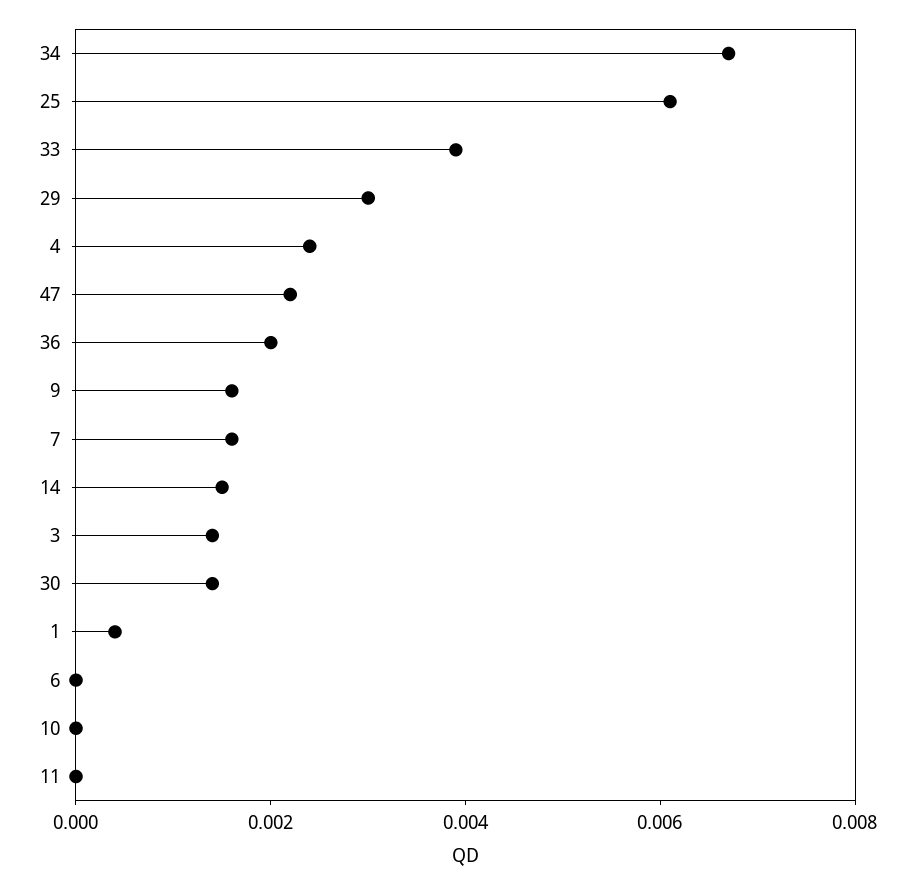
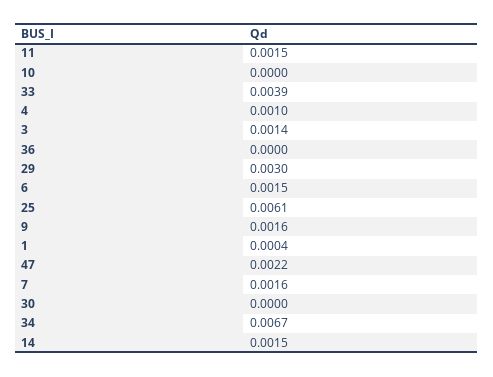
4: 0.0025 -> 0.001
36: 0.002 -> 0
30: 0.0015 -> 0
6: 0 -> 0.0015
11: 0 -> 0.0015

